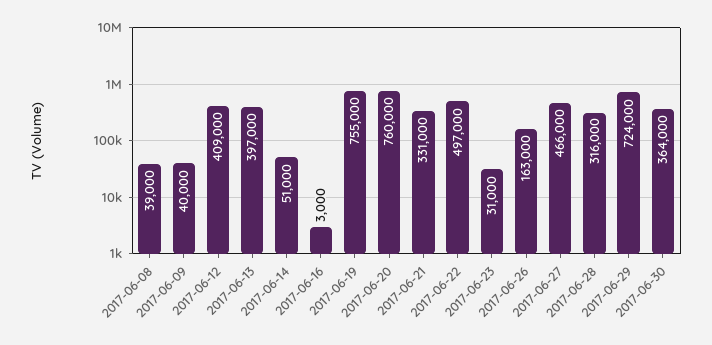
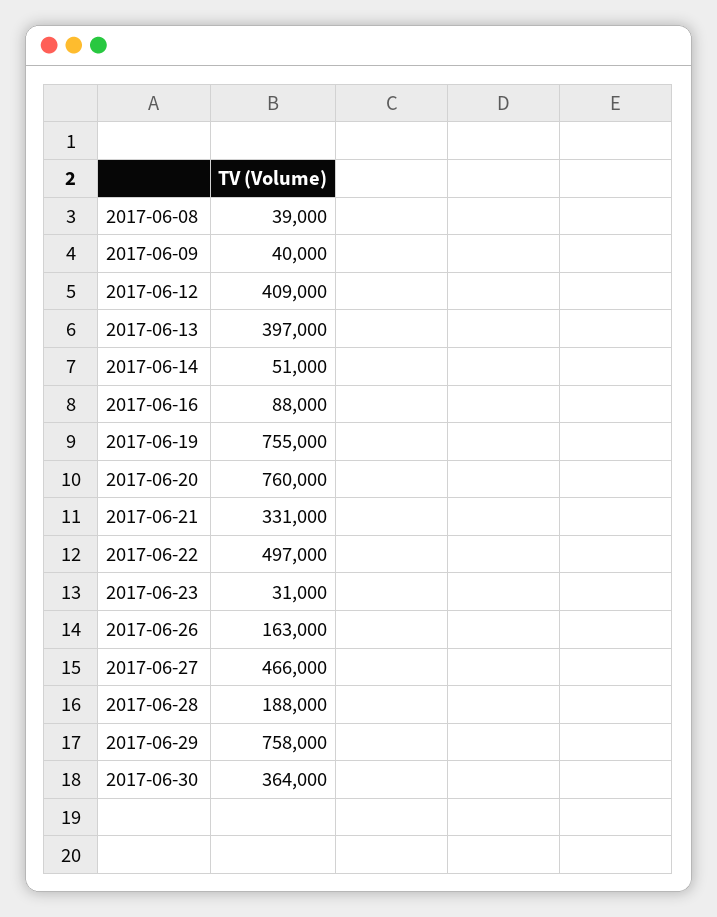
2017-06-16: 3000 -> 88000
2017-06-28: 316000 -> 188000
2017-06-29: 724000 -> 758000

